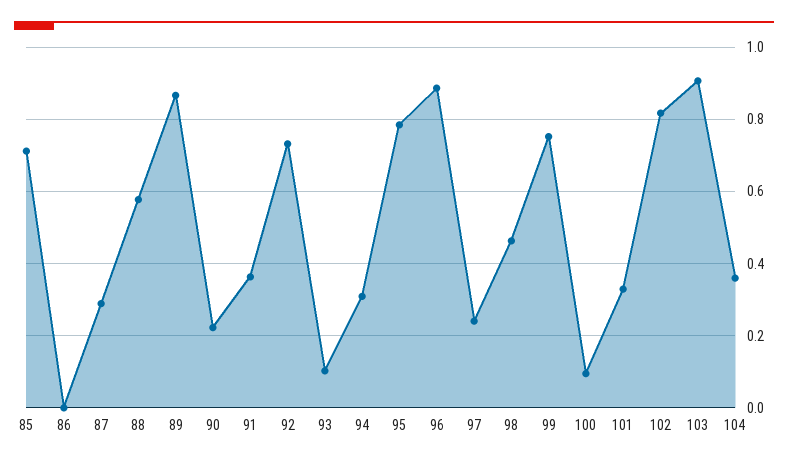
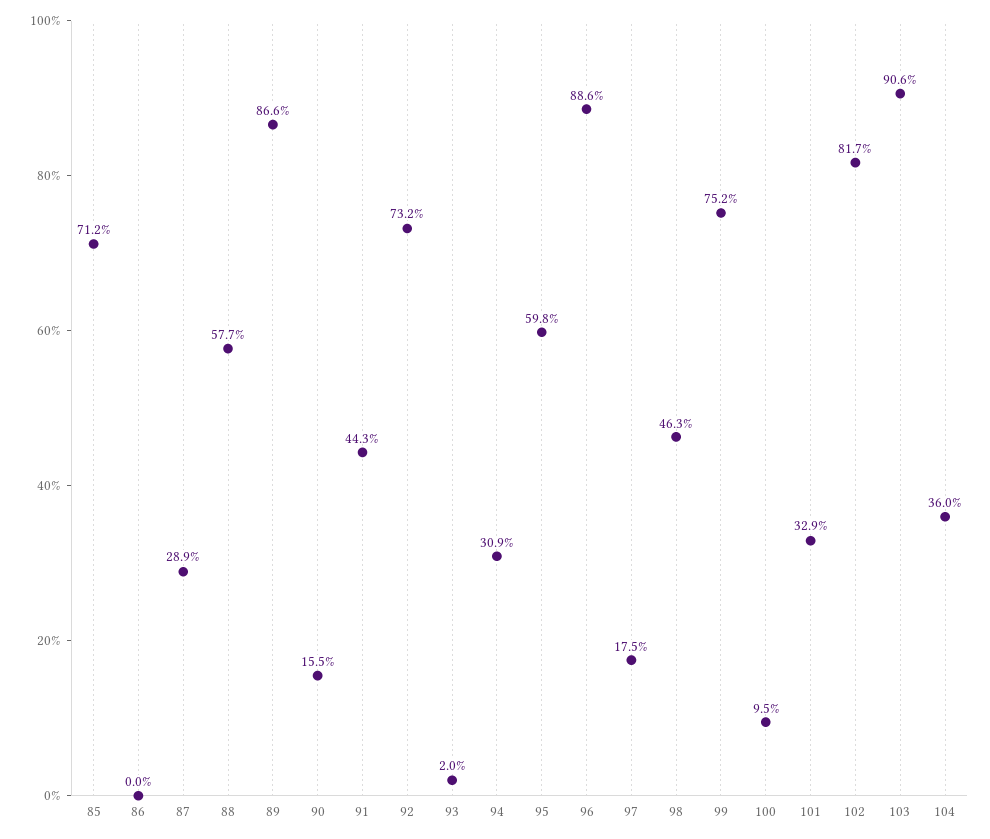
90: 0.22 -> 0.155
91: 0.36 -> 0.443
93: 0.1 -> 0.02
95: 0.78 -> 0.598
97: 0.24 -> 0.175

